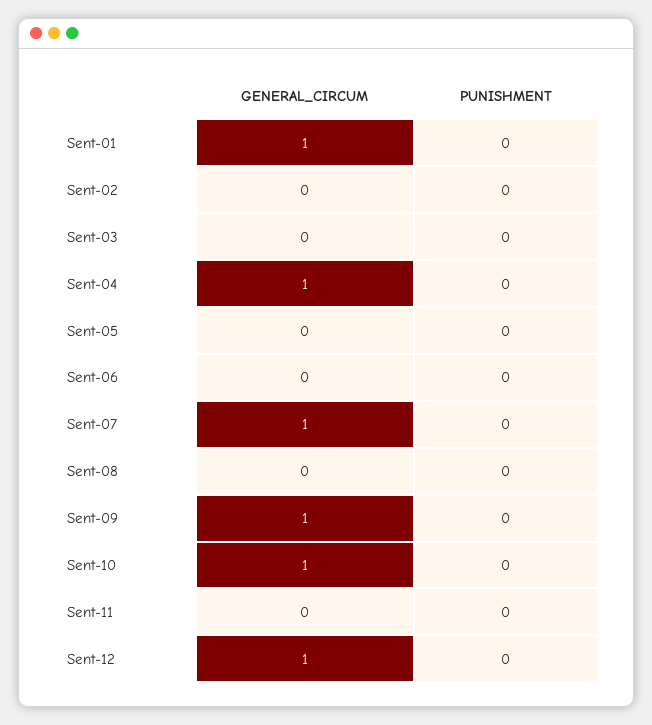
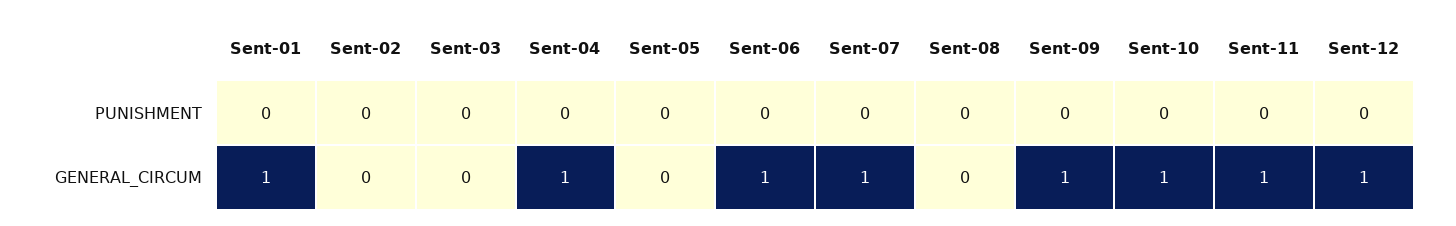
GENERAL_CIRCUM, Sent-06: 0 -> 1
GENERAL_CIRCUM, Sent-11: 0 -> 1

